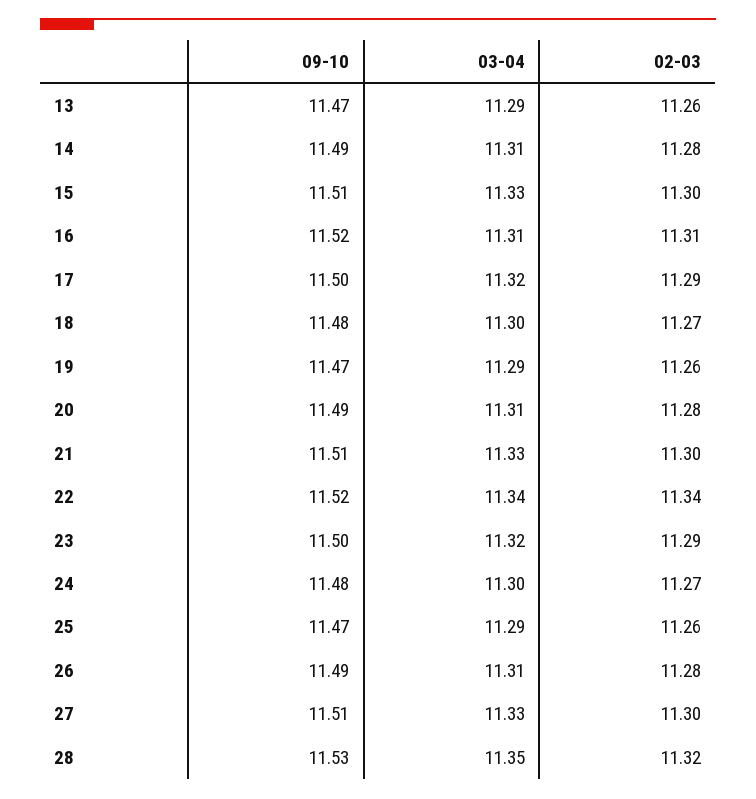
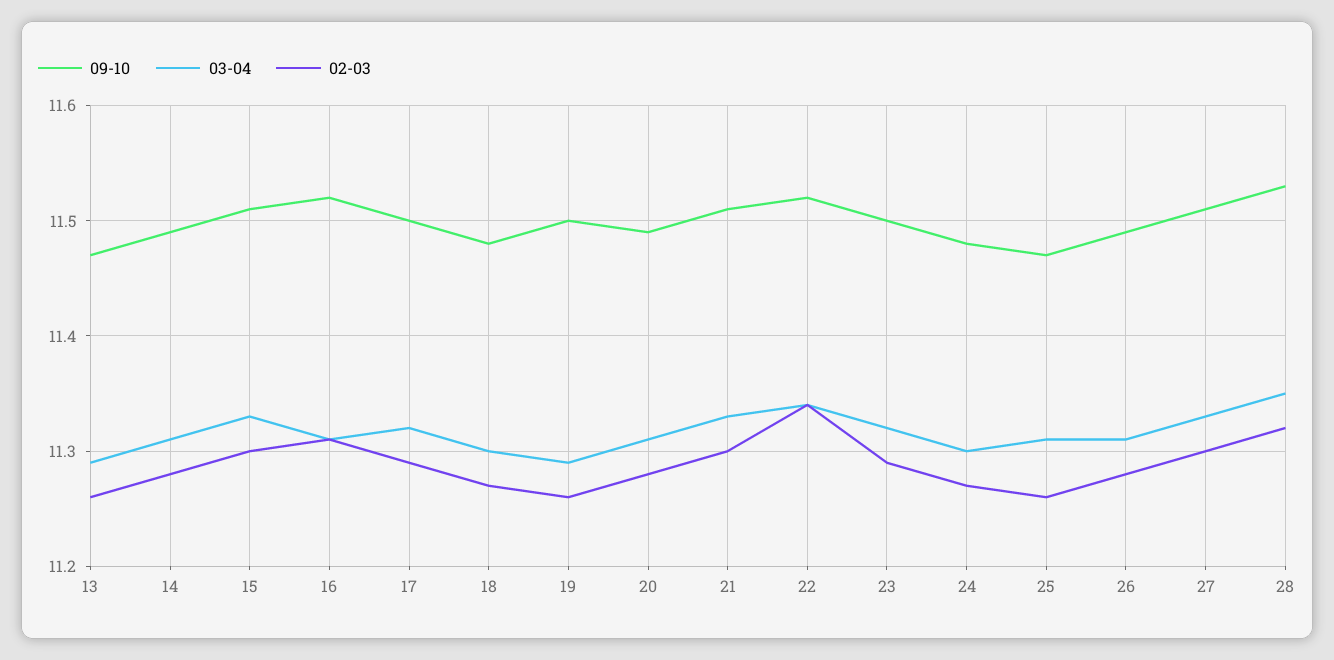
09-10, 19: 11.47 -> 11.5
03-04, 25: 11.29 -> 11.31

